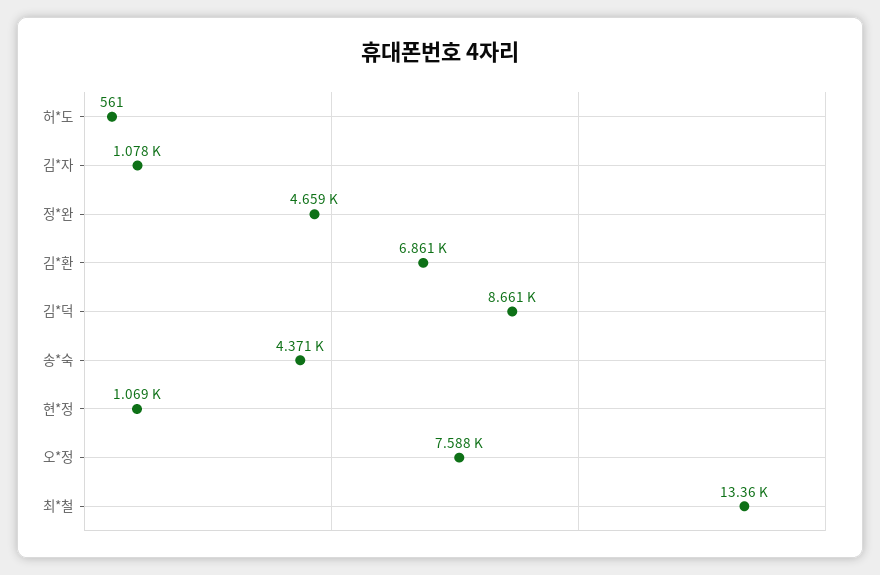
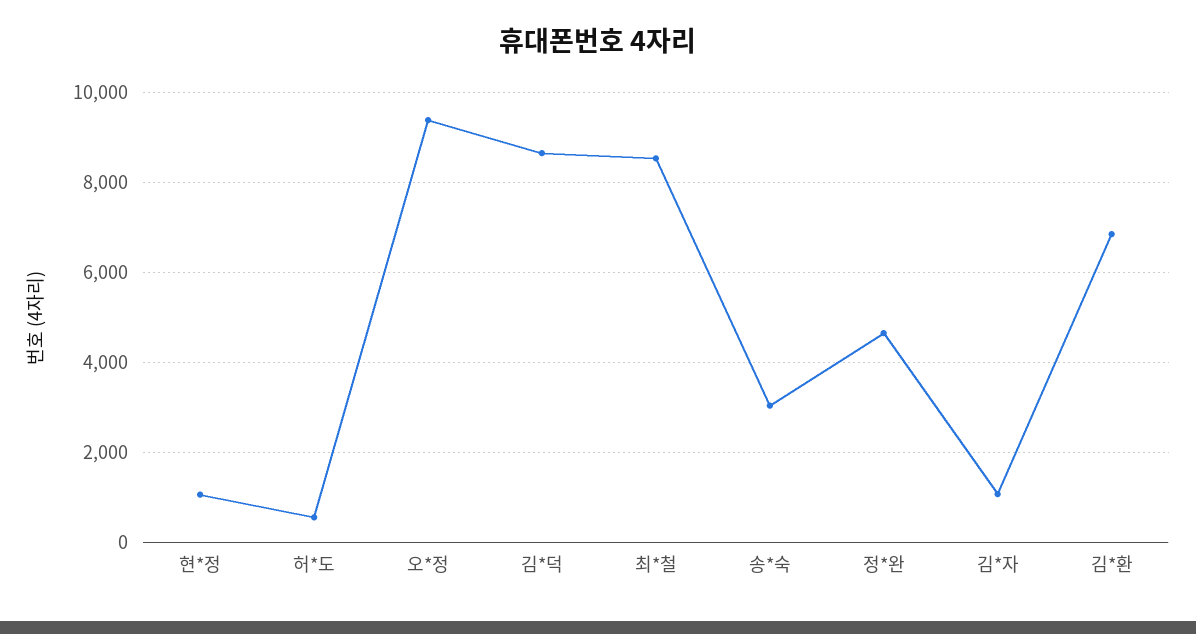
송*숙: 4371 -> 3000
오*정: 7588 -> 9400
최*철: 13360 -> 8600

